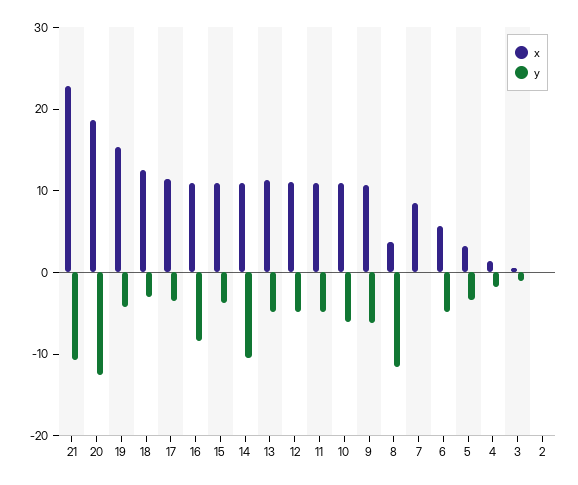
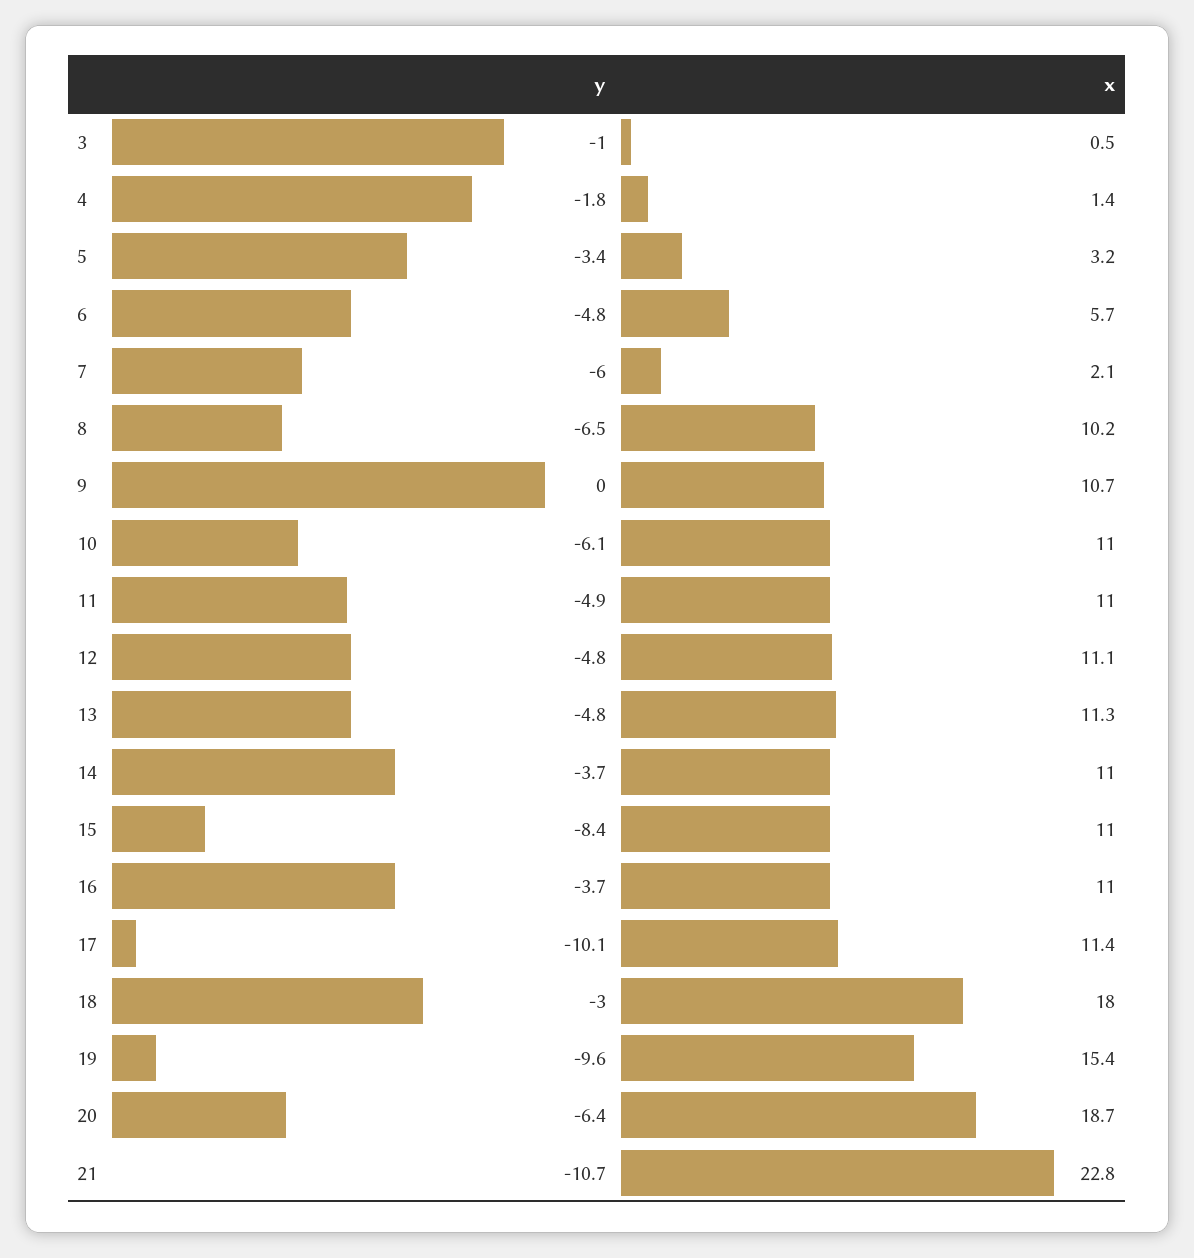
y, 20: -12 -> -6.4
y, 19: -4 -> -9.6
x, 18: 12 -> 18
y, 17: -4 -> -10.1
y, 16: -8 -> -3.7
y, 15: -4 -> -8.4
y, 14: -10 -> -3.7
y, 9: -6 -> 0
x, 8: 4 -> 10.2
y, 8: -12 -> -6.5
x, 7: 8 -> 2.1
y, 7: 0 -> -6
x, 2: 0 -> none
y, 2: 0 -> none

